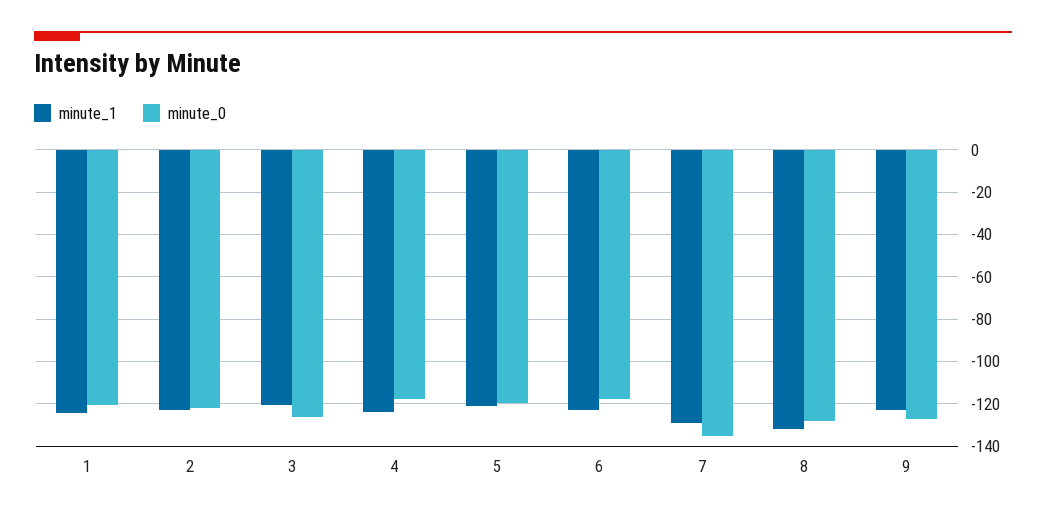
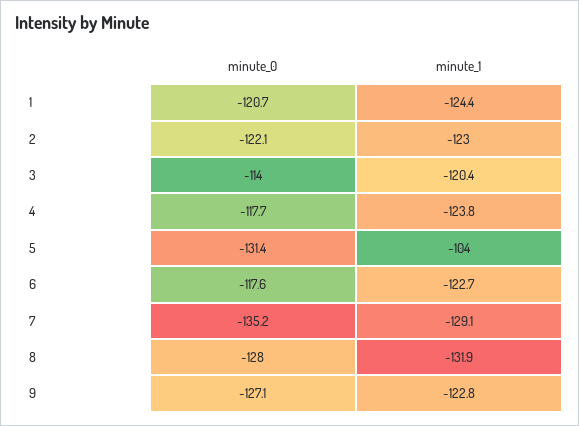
minute_0, 3: -125 -> -114
minute_1, 5: -120 -> -104
minute_0, 5: -120 -> -131.4

